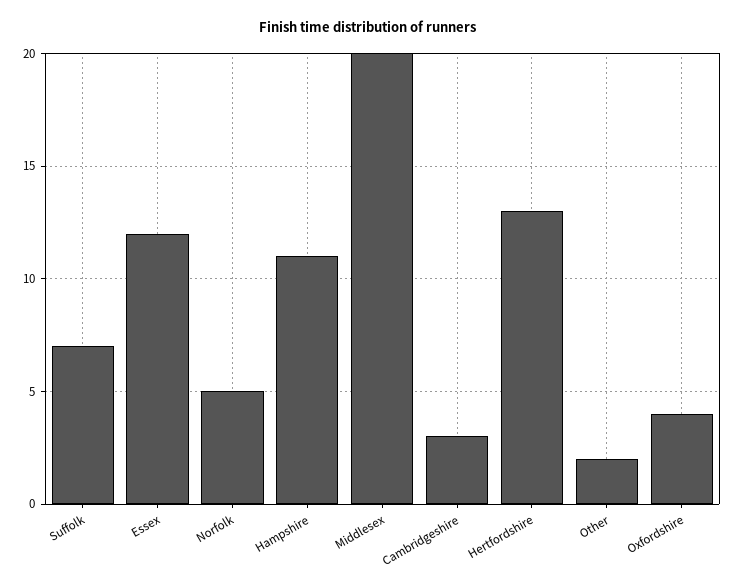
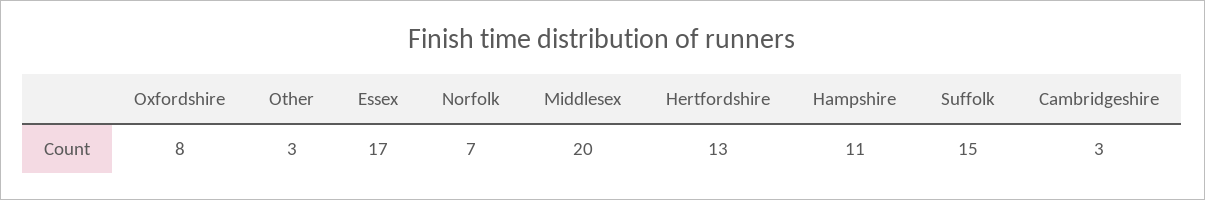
Suffolk: 7 -> 15
Essex: 12 -> 17
Norfolk: 5 -> 7
Other: 2 -> 3
Oxfordshire: 4 -> 8

